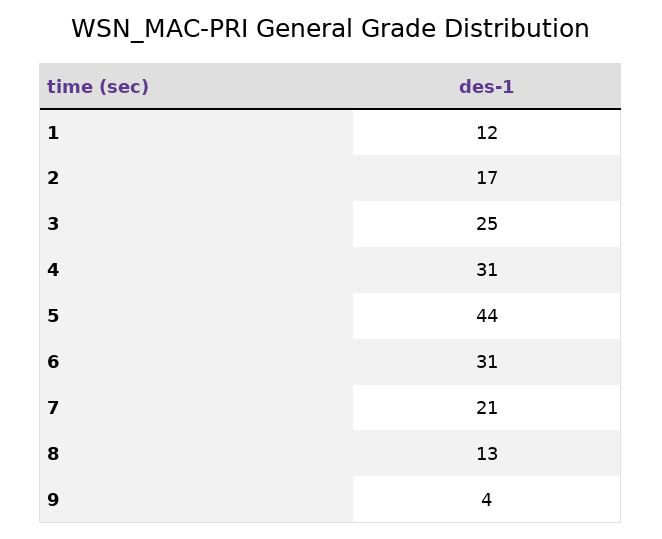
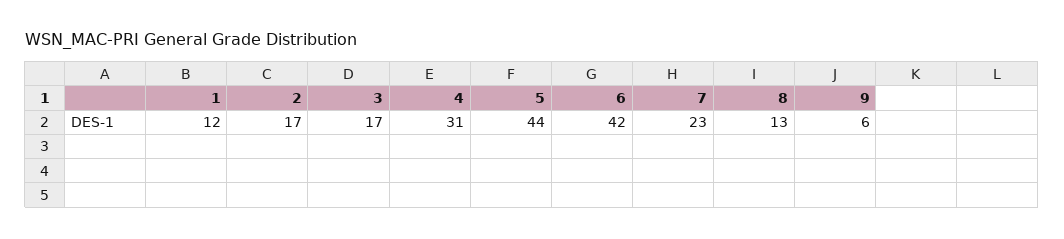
3: 25 -> 17
6: 31 -> 42
7: 21 -> 23
9: 4 -> 6

